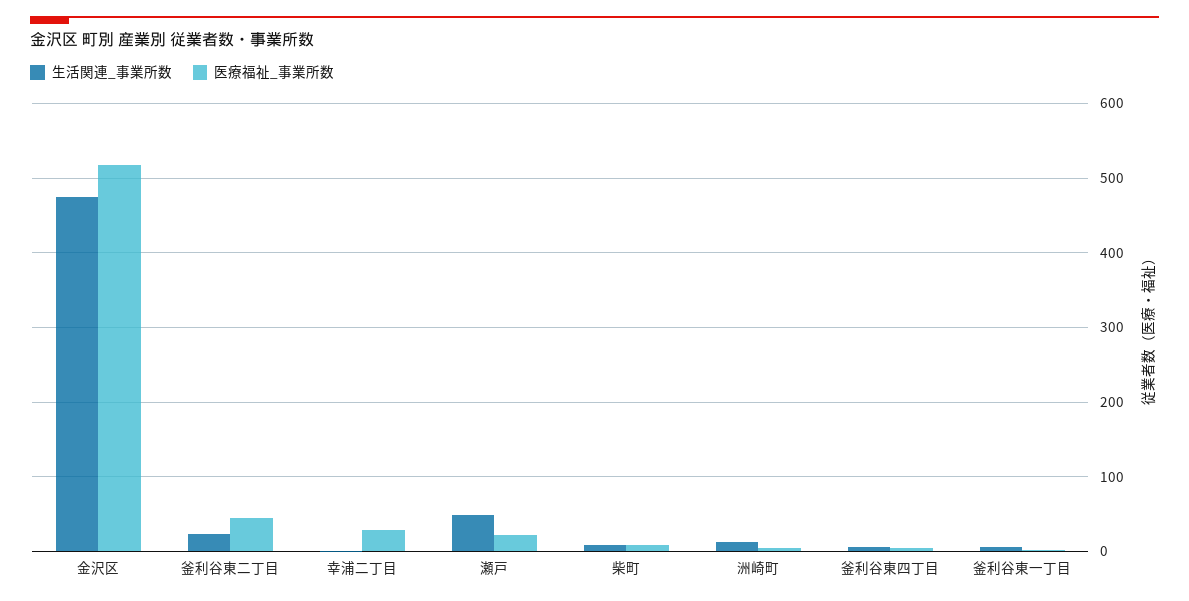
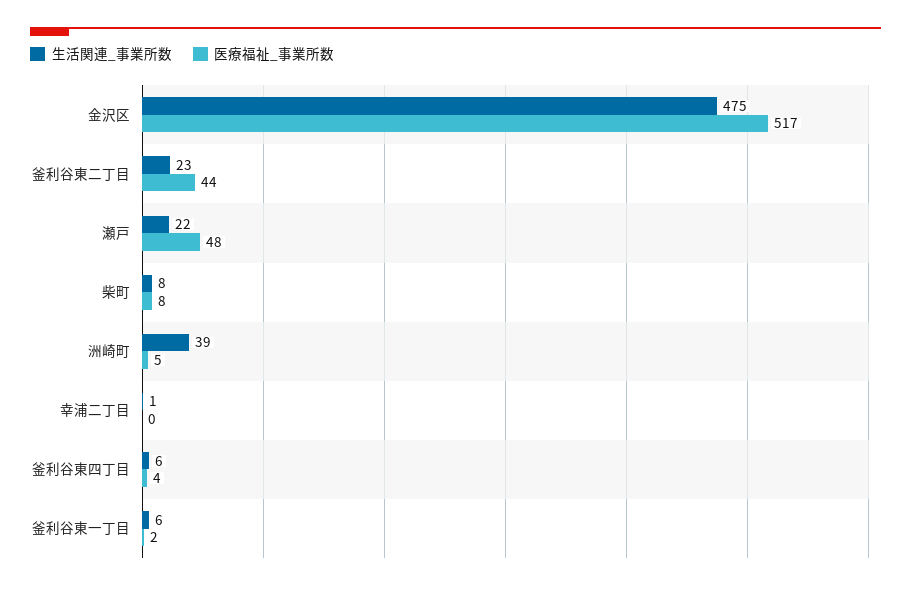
医療福祉_事業所数, 幸浦二丁目: 30 -> 0
生活関連_事業所数, 瀬戸: 50 -> 22
医療福祉_事業所数, 瀬戸: 20 -> 48
生活関連_事業所数, 洲崎町: 10 -> 39

